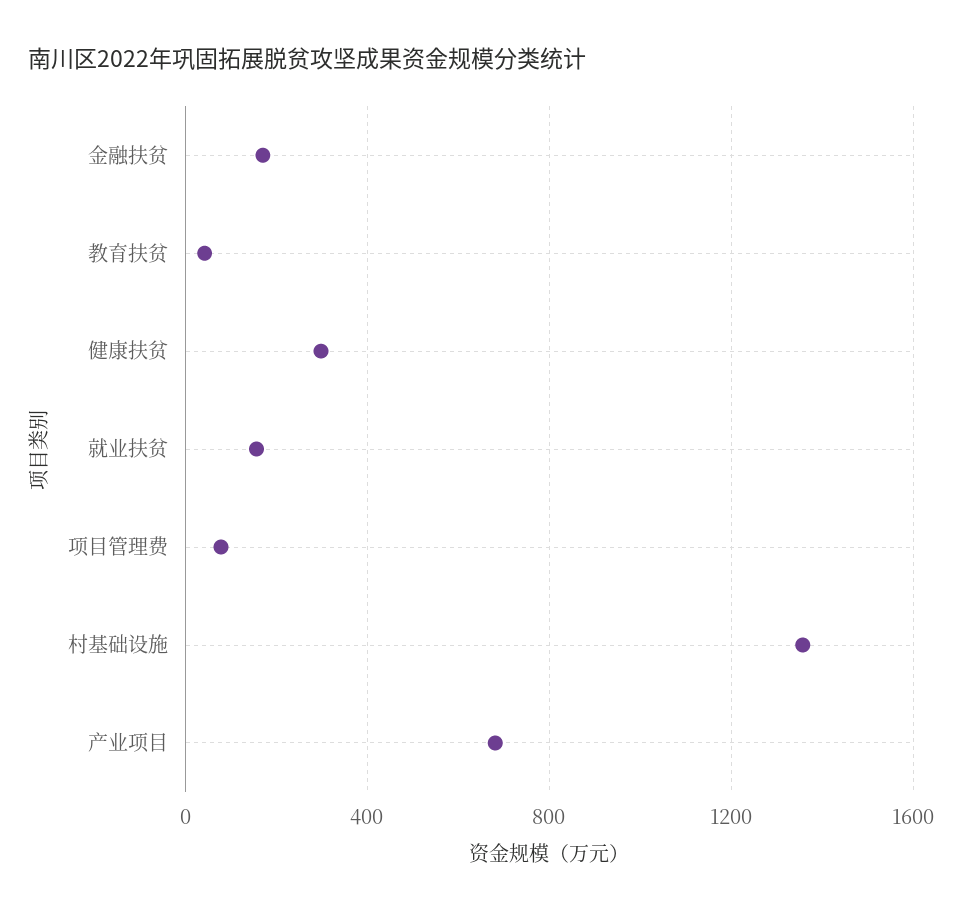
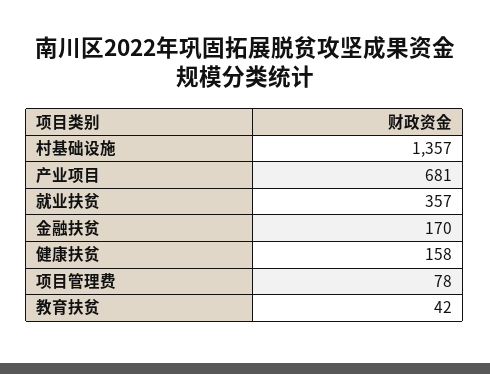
健康扶贫: 300 -> 158
就业扶贫: 150 -> 357

